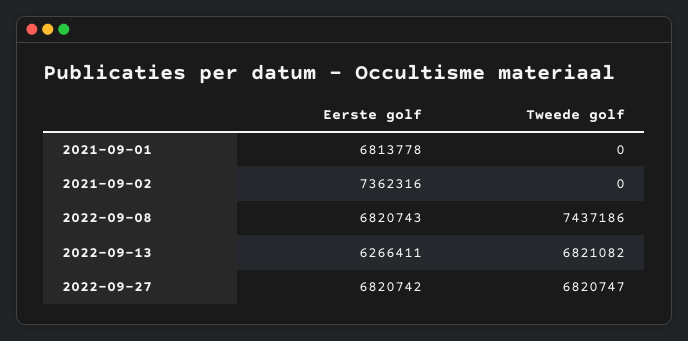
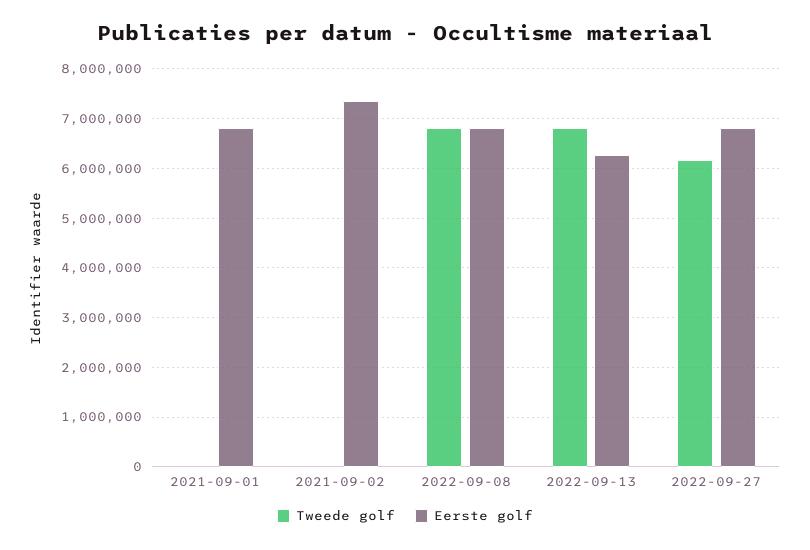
Tweede golf, 2022-09-08: 7437186 -> 6800000
Tweede golf, 2022-09-27: 6820747 -> 6200000

